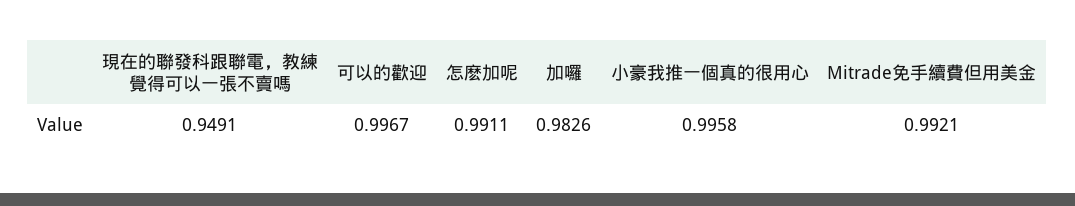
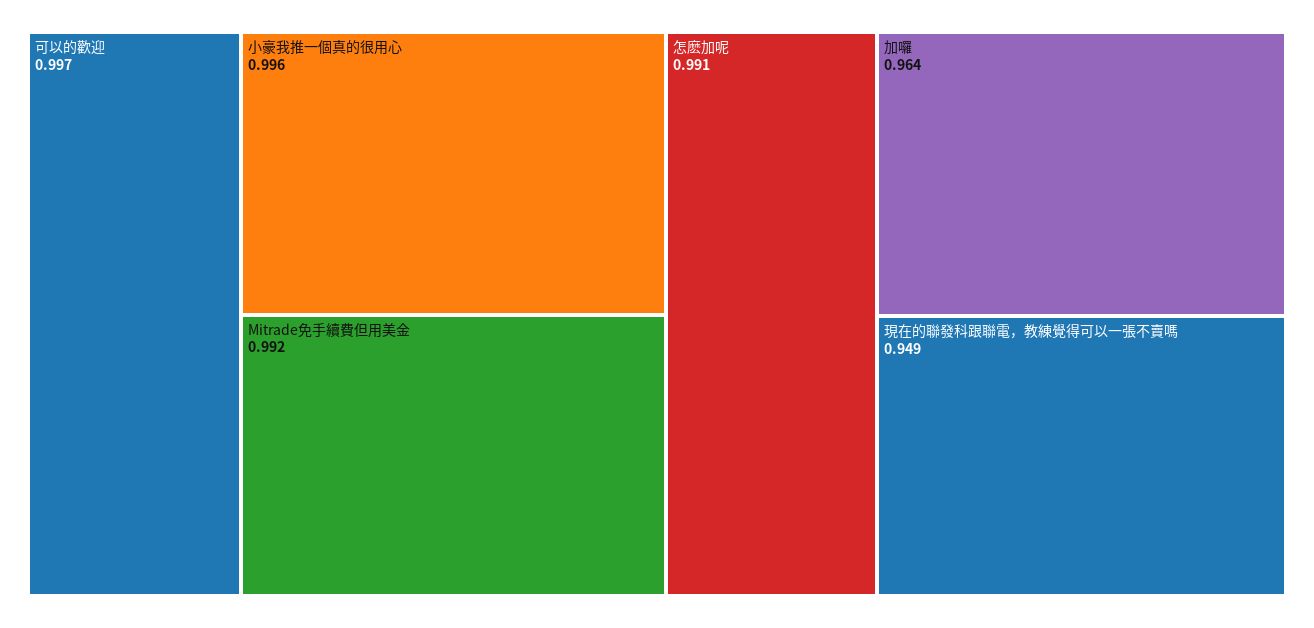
加囉: 0.9826 -> 0.964

